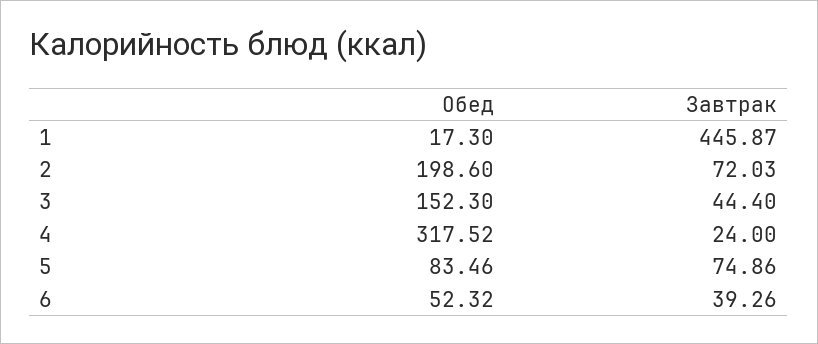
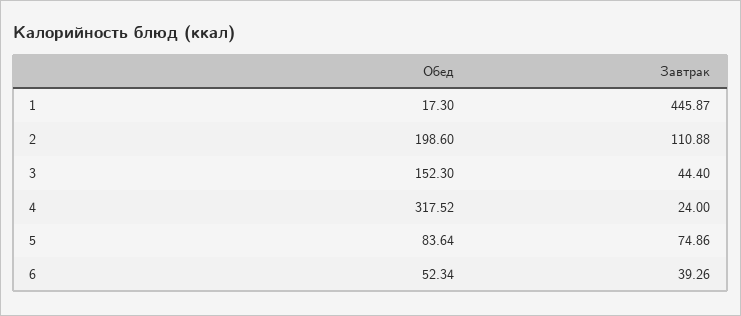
Завтрак, 2: 72.03 -> 110.88
Обед, 5: 83.46 -> 83.64
Обед, 6: 52.32 -> 52.34

